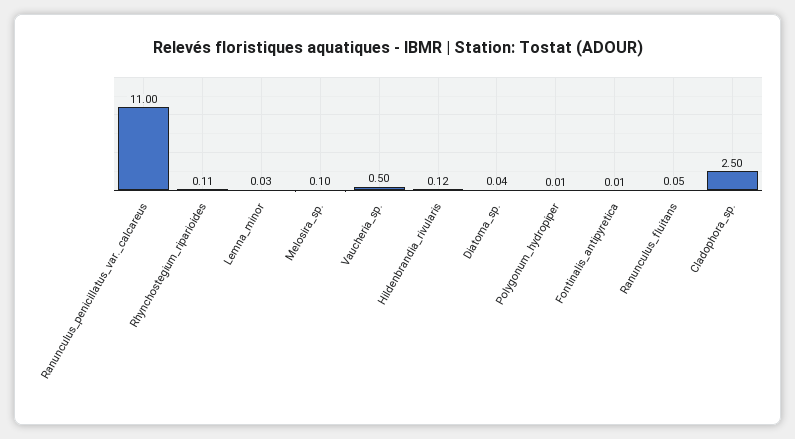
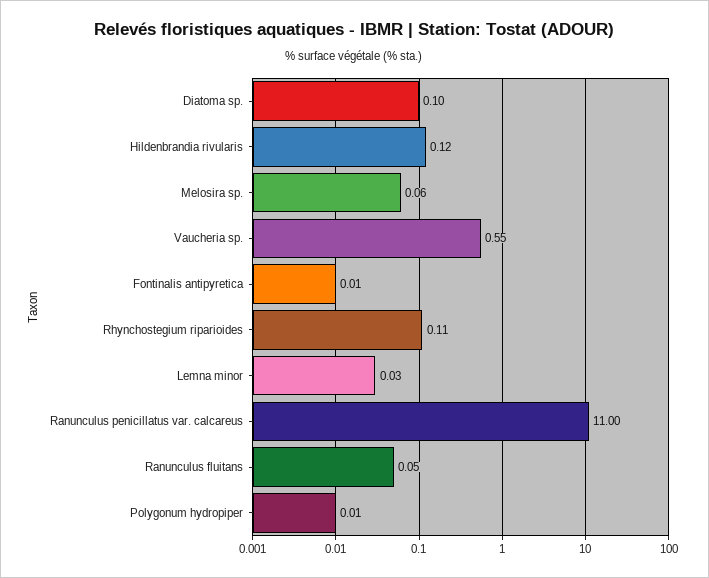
Melosira_sp.: 0.1 -> 0.06
Vaucheria_sp.: 0.5 -> 0.55
Diatoma_sp.: 0.04 -> 0.1
Cladophora_sp.: 2.5 -> none

